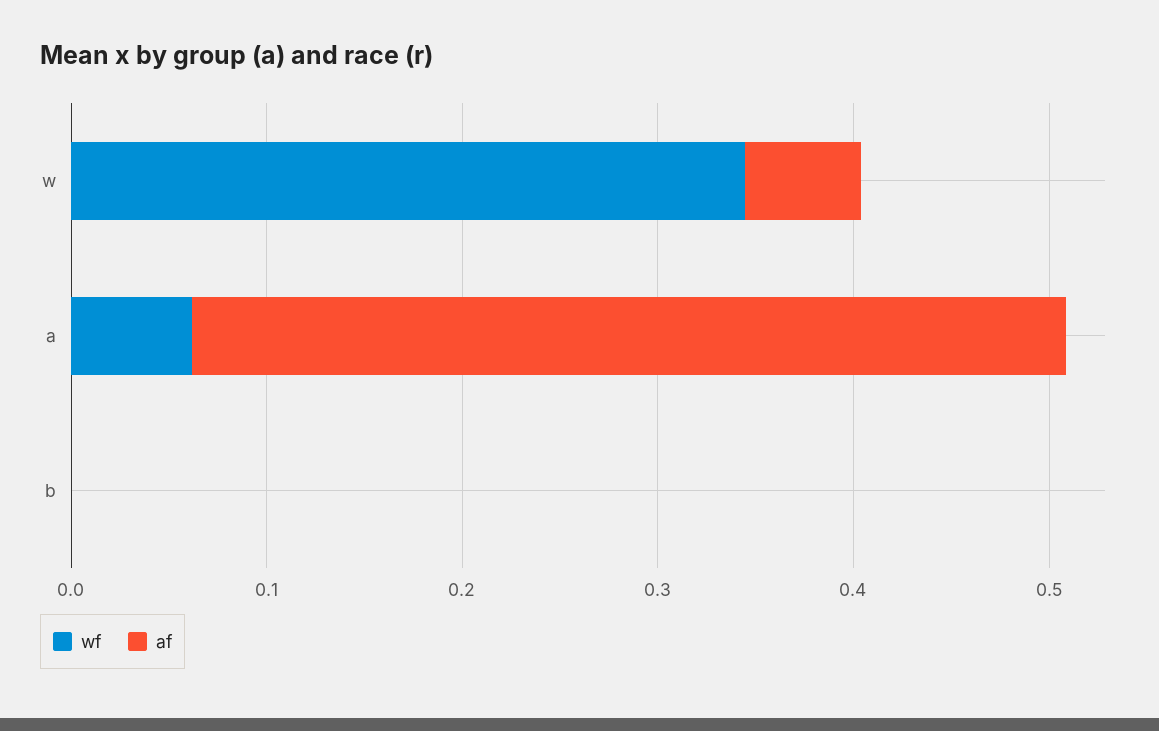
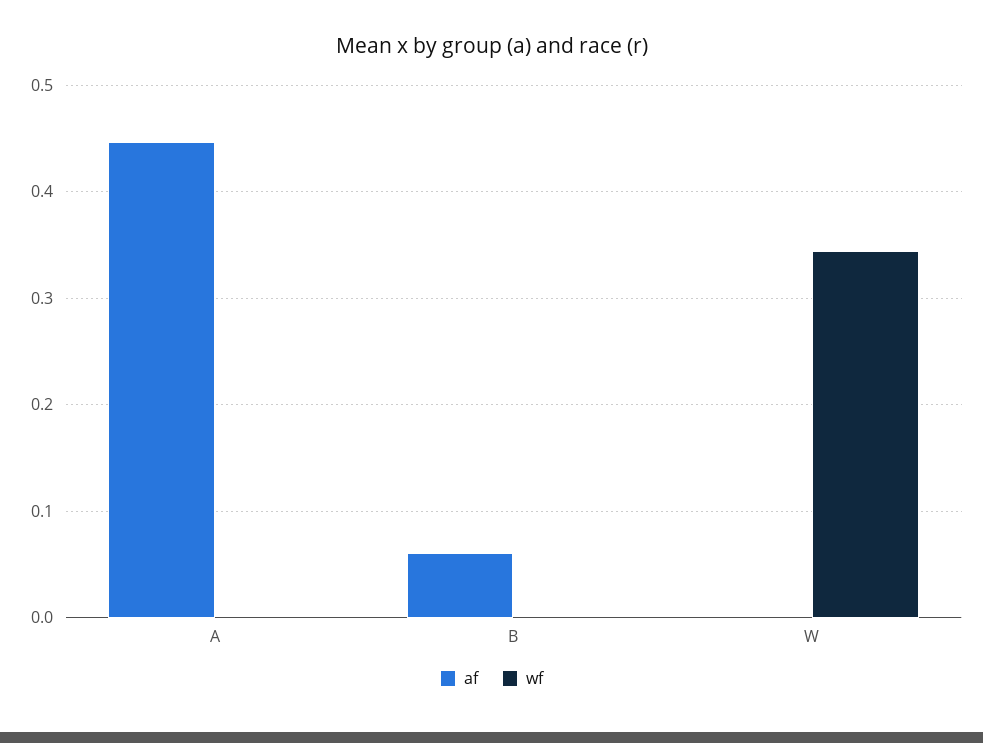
af, w: 0.06 -> 0
wf, a: 0.06 -> 0
af, b: 0 -> 0.06

